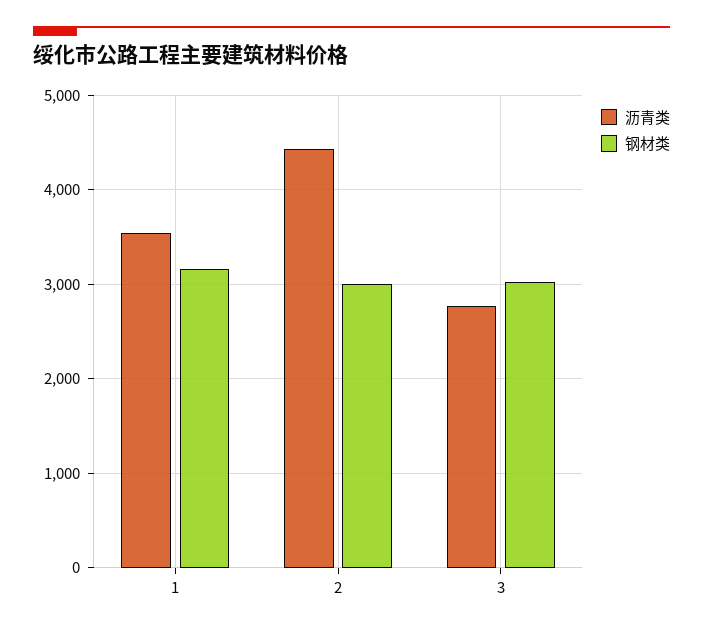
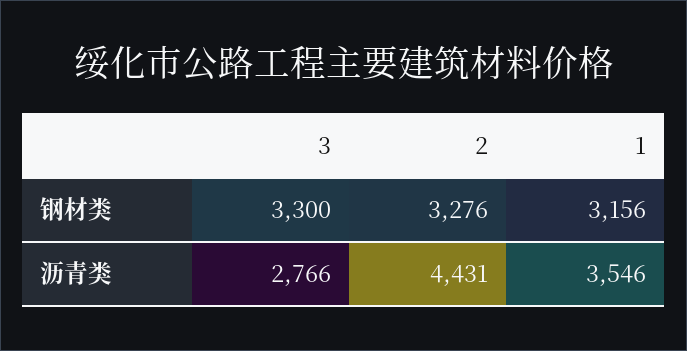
钢材类, 2: 3000 -> 3276
钢材类, 3: 3000 -> 3300

